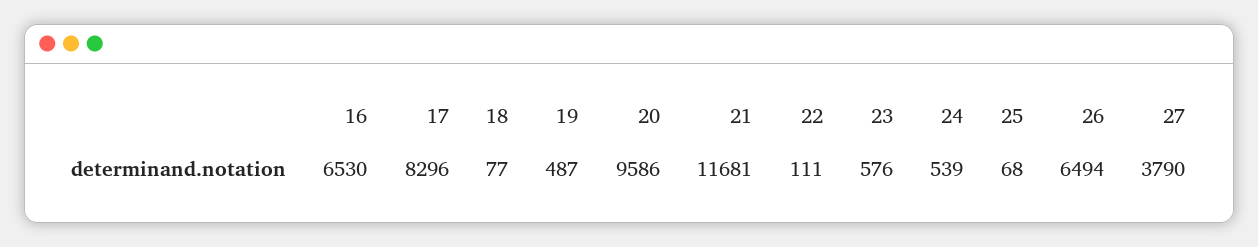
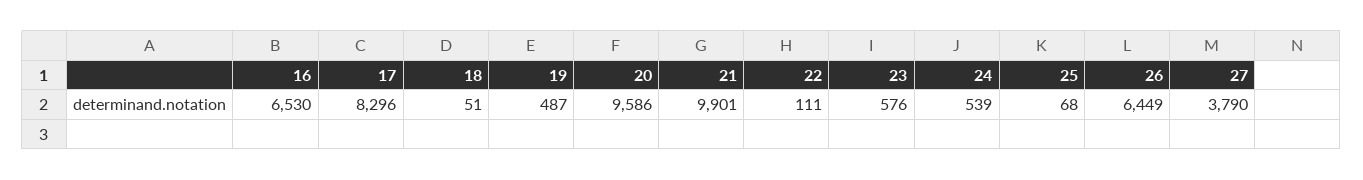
18: 77 -> 51
21: 11681 -> 9901
26: 6494 -> 6449

